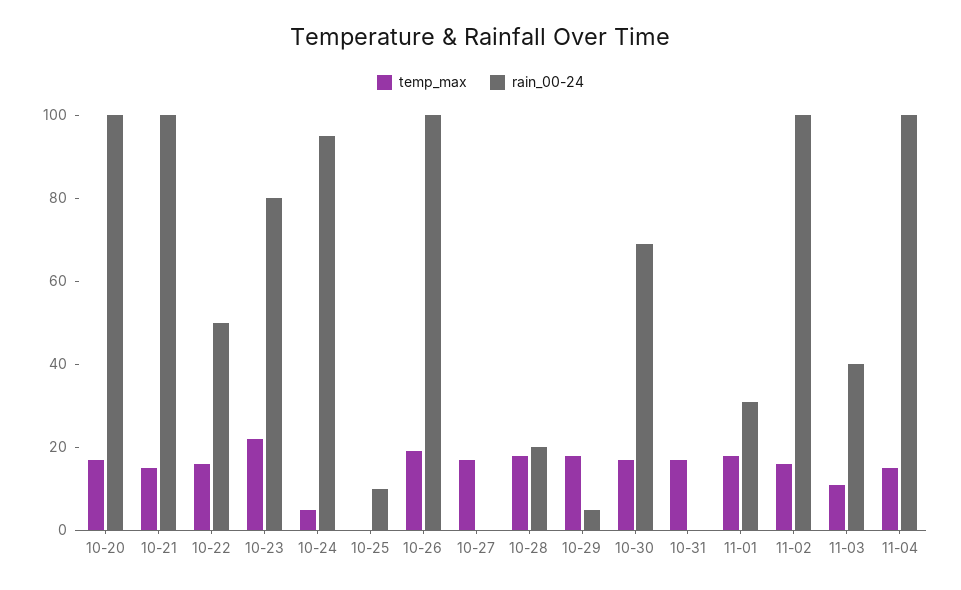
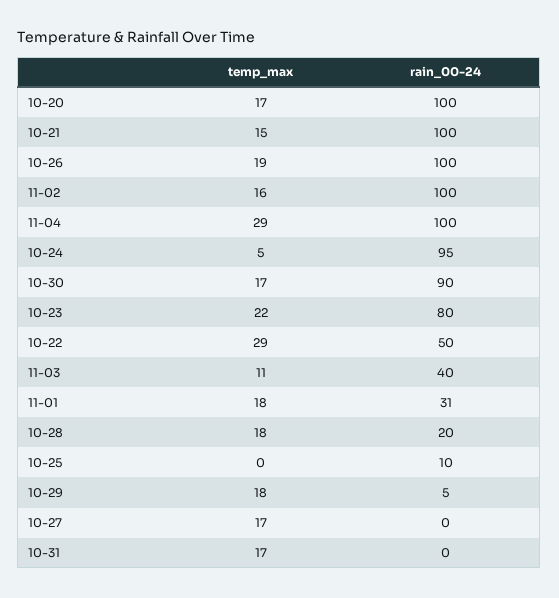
temp_max, 10-22: 15 -> 29
rain_00-24, 10-30: 70 -> 90
temp_max, 11-04: 15 -> 29

